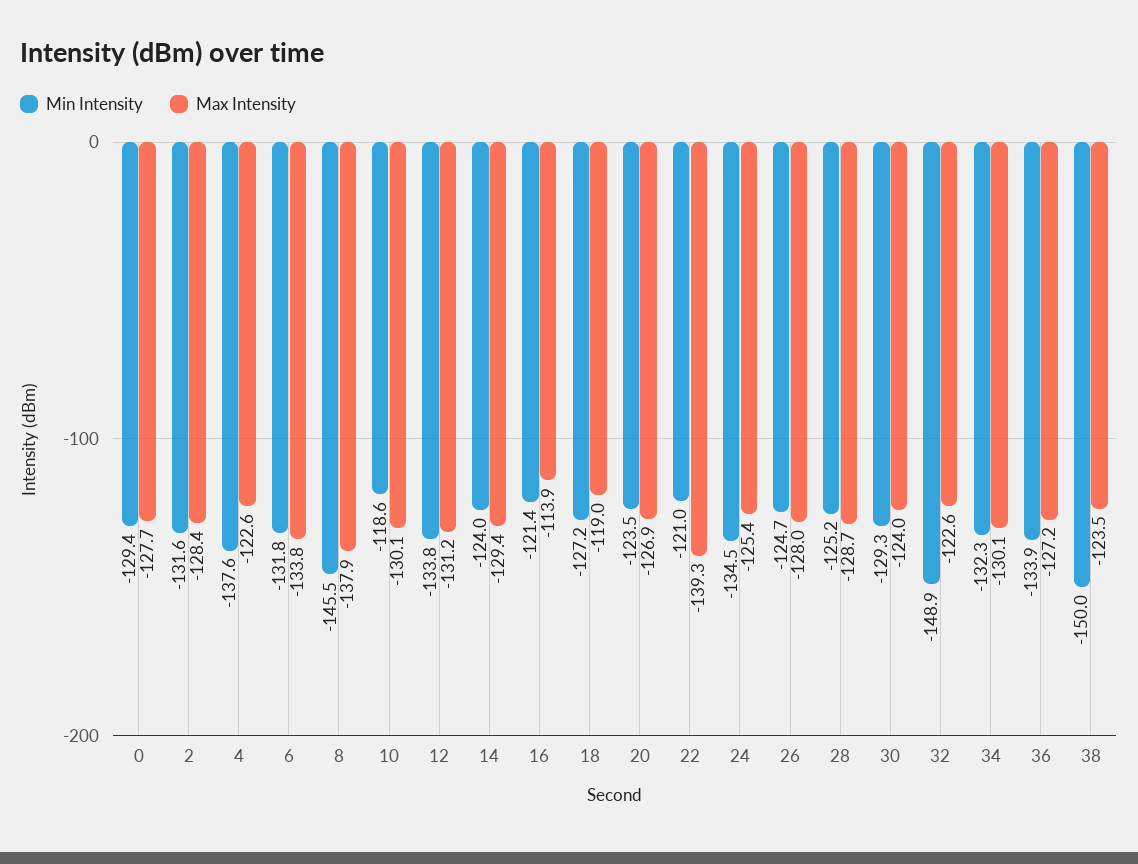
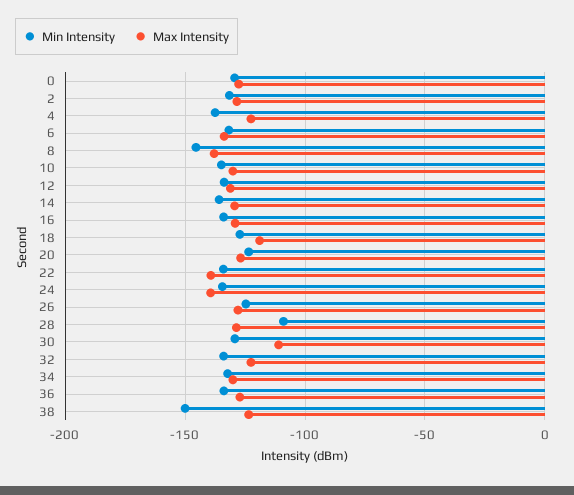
Min Intensity, 10: -118.6 -> -135
Min Intensity, 14: -124 -> -135
Min Intensity, 16: -121.4 -> -135
Max Intensity, 16: -113.9 -> -130
Min Intensity, 22: -121 -> -135
Max Intensity, 24: -125.4 -> -140
Min Intensity, 28: -125.2 -> -110
Max Intensity, 30: -124 -> -110
Min Intensity, 32: -148.9 -> -135

